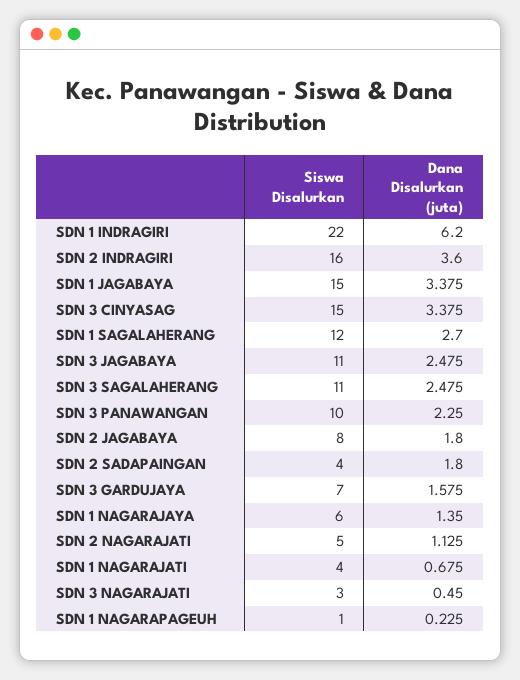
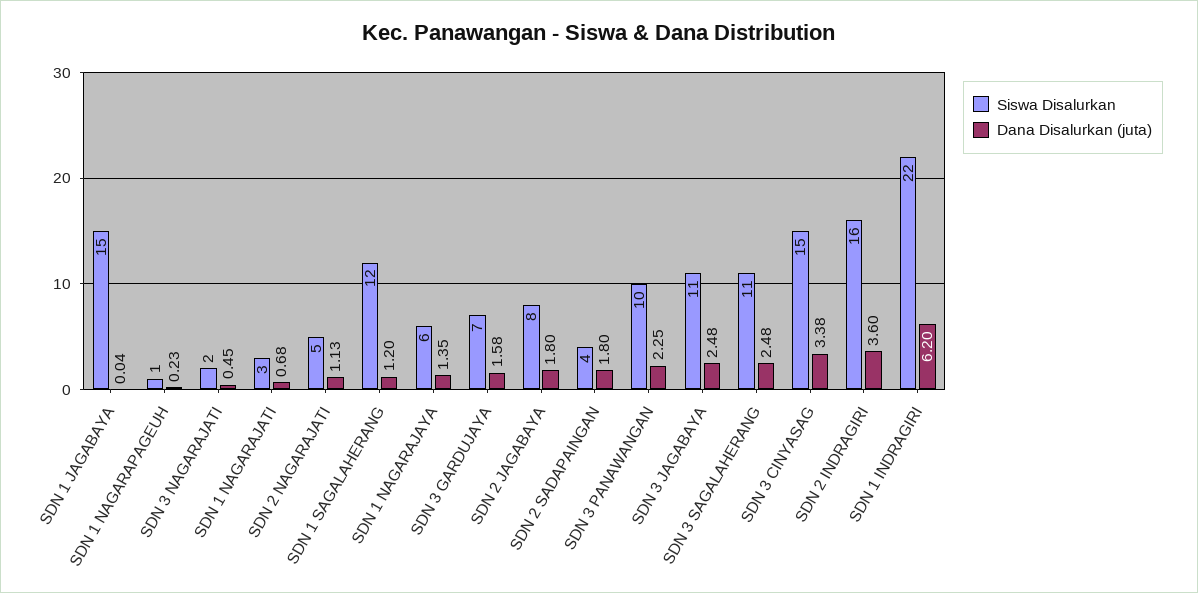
Dana Disalurkan (juta), SDN 1 JAGABAYA: 3.375 -> 0.04
Dana Disalurkan (juta), SDN 1 SAGALAHERANG: 2.7 -> 1.2
Siswa Disalurkan, SDN 1 NAGARAJATI: 4 -> 3
Siswa Disalurkan, SDN 3 NAGARAJATI: 3 -> 2

